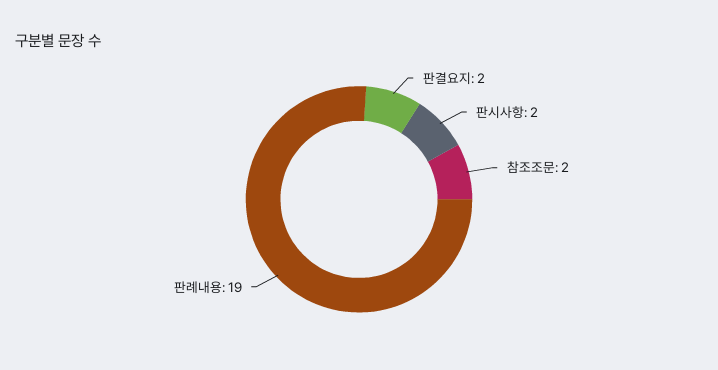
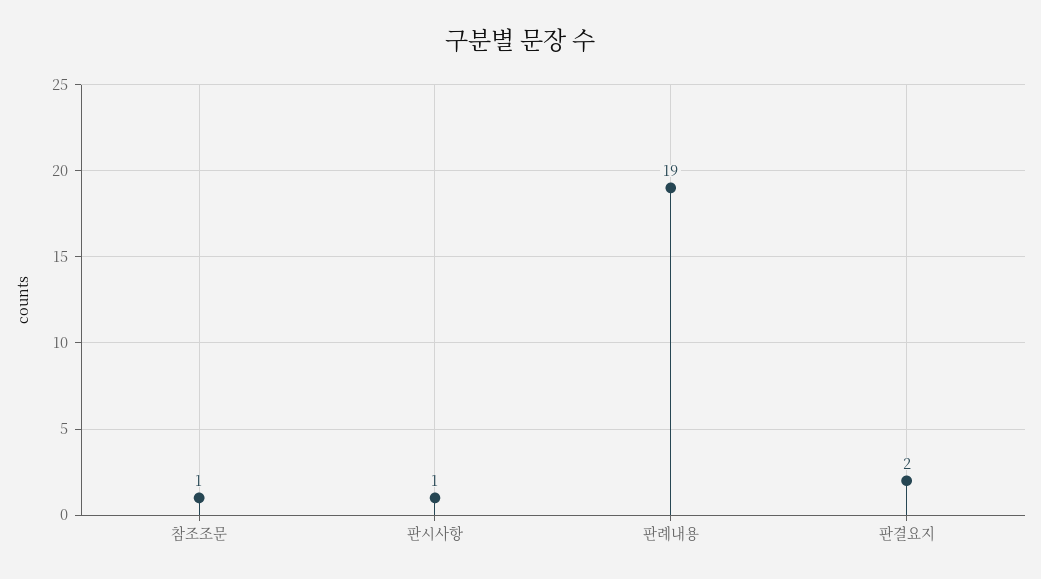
판시사항: 2 -> 1
참조조문: 2 -> 1

